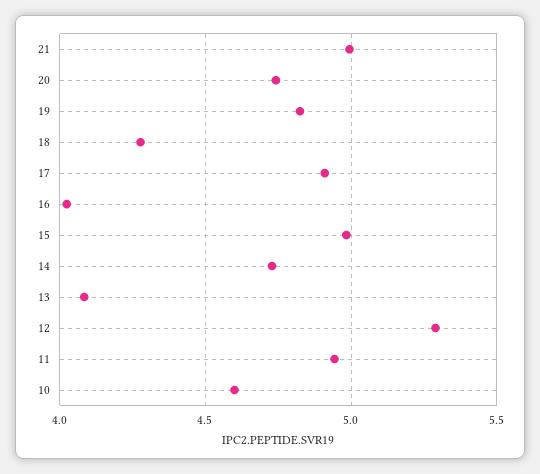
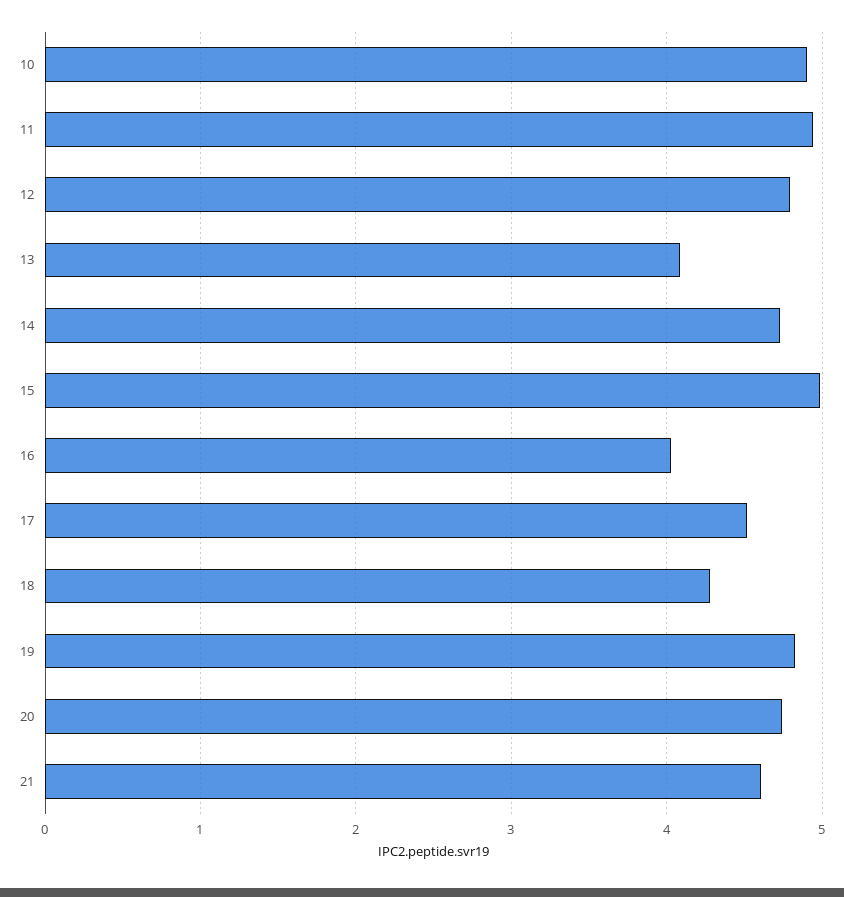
21: 5 -> 4.6
17: 4.9 -> 4.5
12: 5.3 -> 4.8
10: 4.6 -> 4.9

